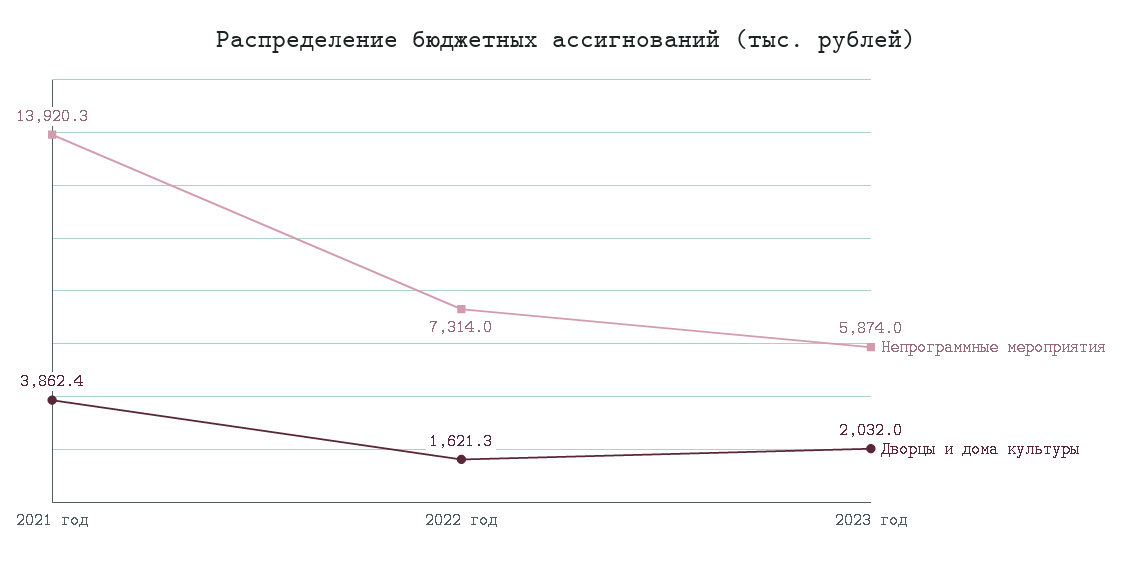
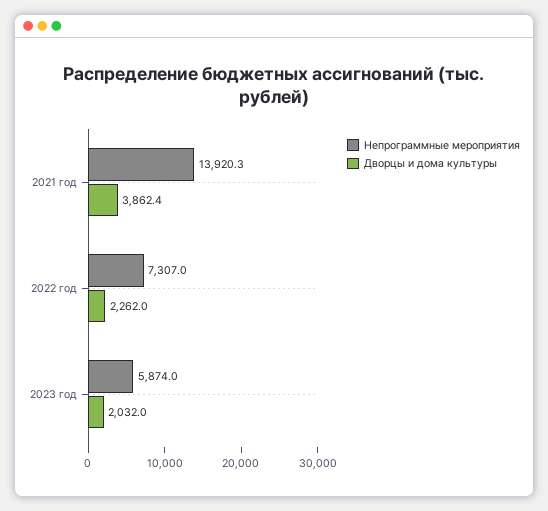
Непрограммные мероприятия, 2022 год: 7314 -> 7307
Дворцы и дома культуры, 2022 год: 1621.3 -> 2262

